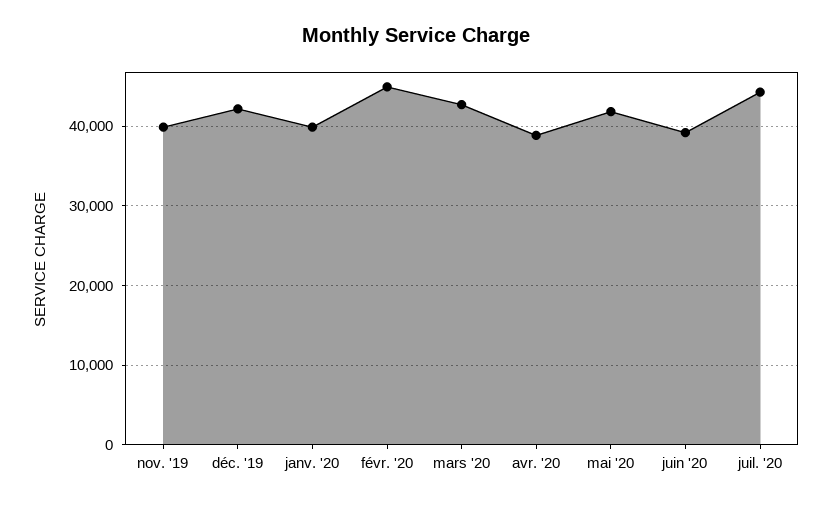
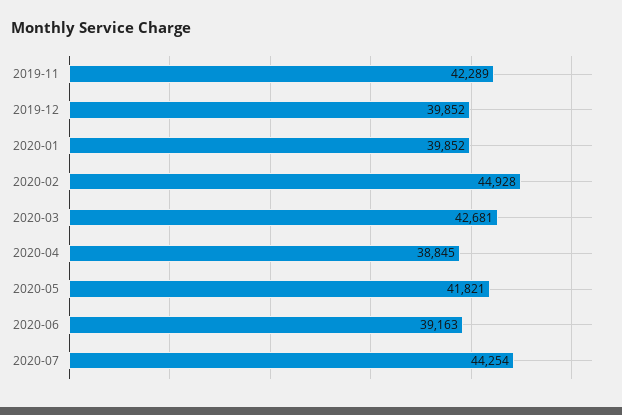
nov. '19: 40000 -> 42289
déc. '19: 42000 -> 39852

